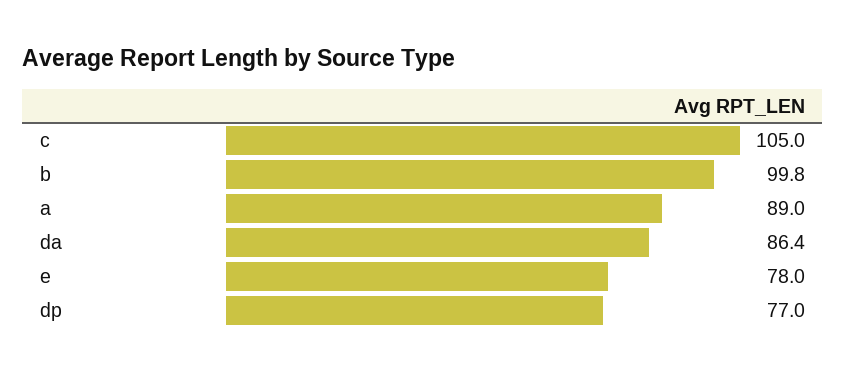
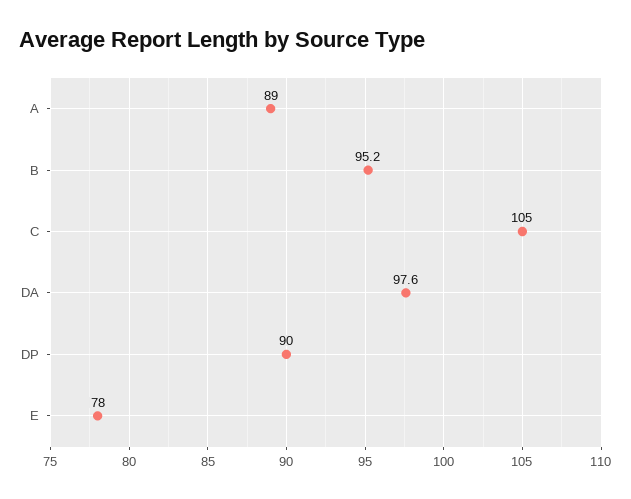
b: 99.8 -> 95.2
da: 86.4 -> 97.6
dp: 77 -> 90

